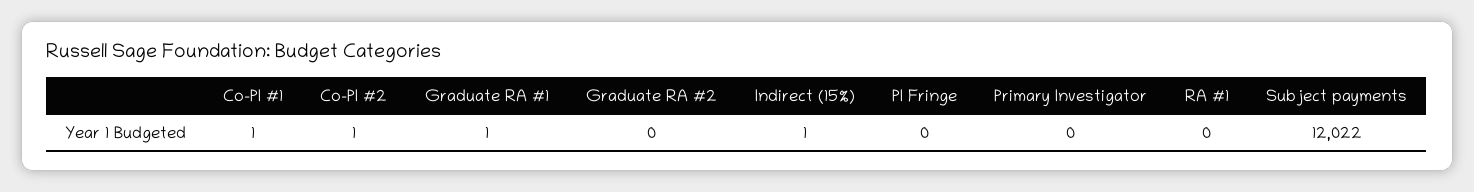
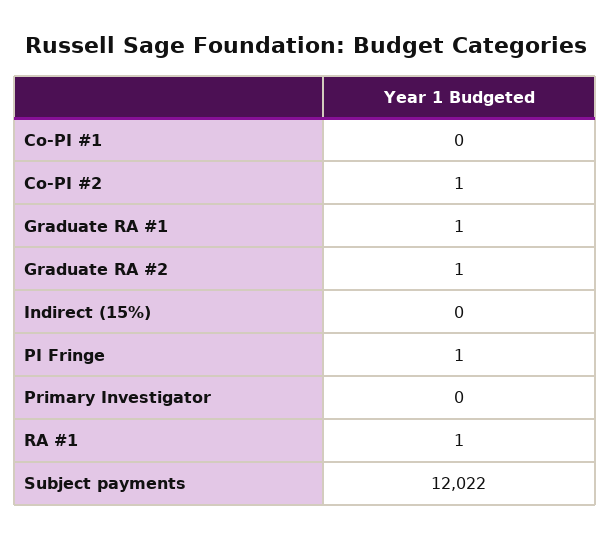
Co-PI #1: 1 -> 0
Graduate RA #2: 0 -> 1
Indirect (15%): 1 -> 0
PI Fringe: 0 -> 1
RA #1: 0 -> 1

